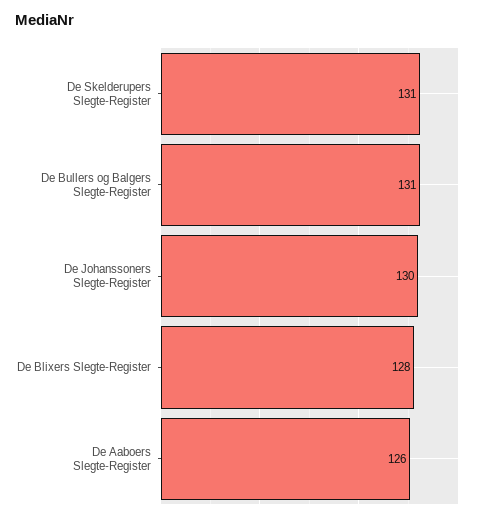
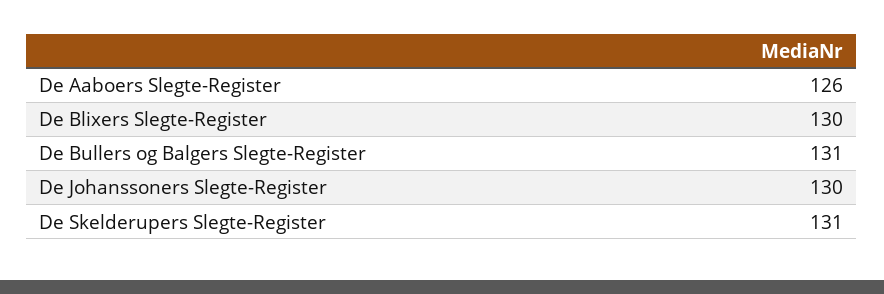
De Blixers Slegte-Register: 128 -> 130

